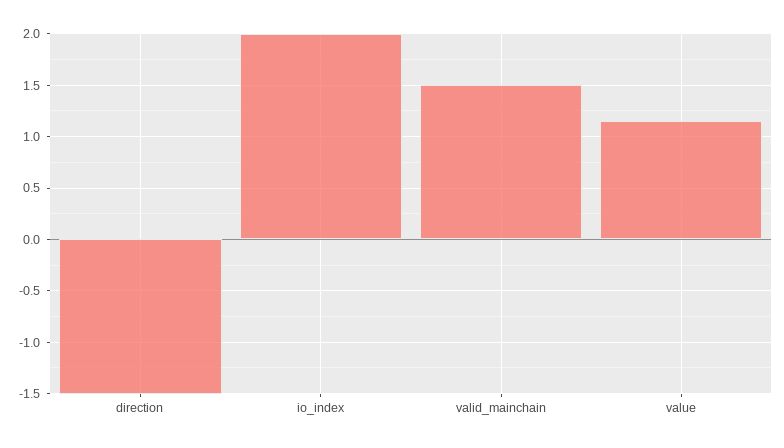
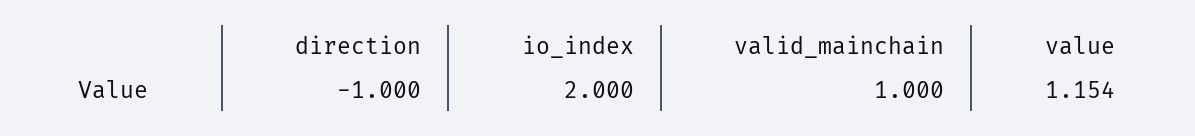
direction: -1.5 -> -1
valid_mainchain: 1.5 -> 1

